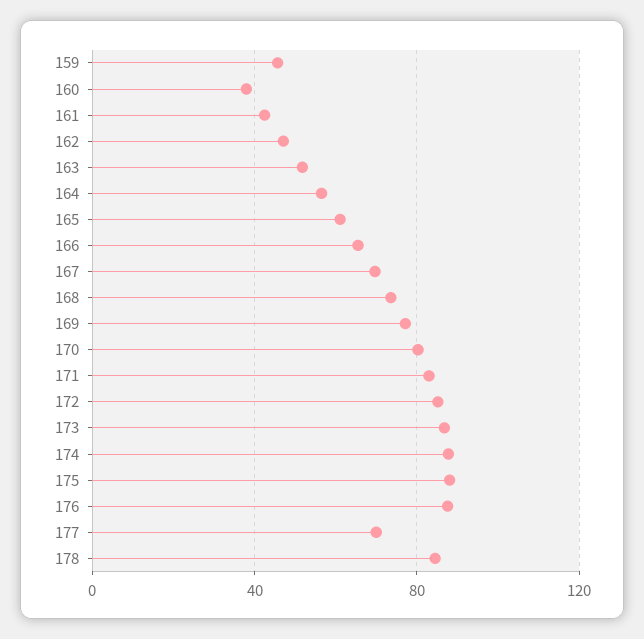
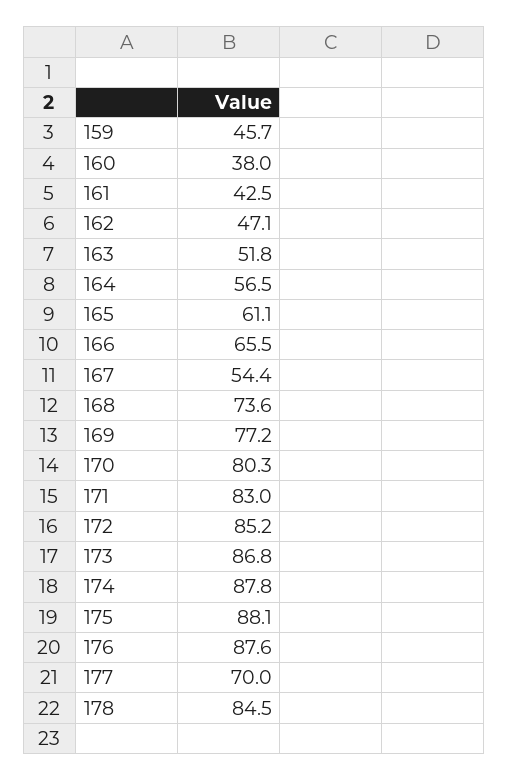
167: 70 -> 54.4

